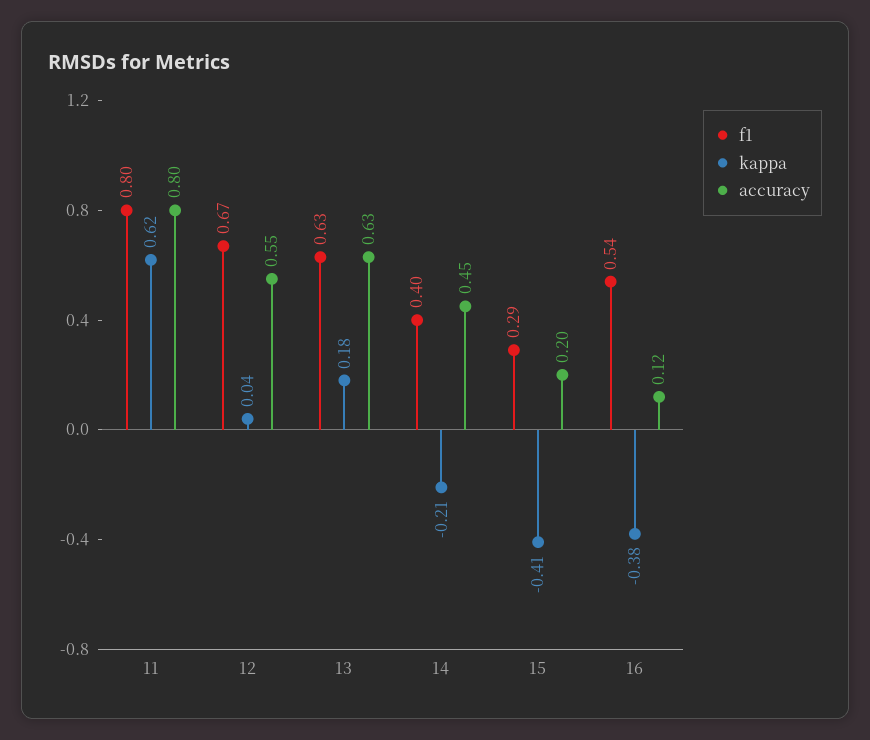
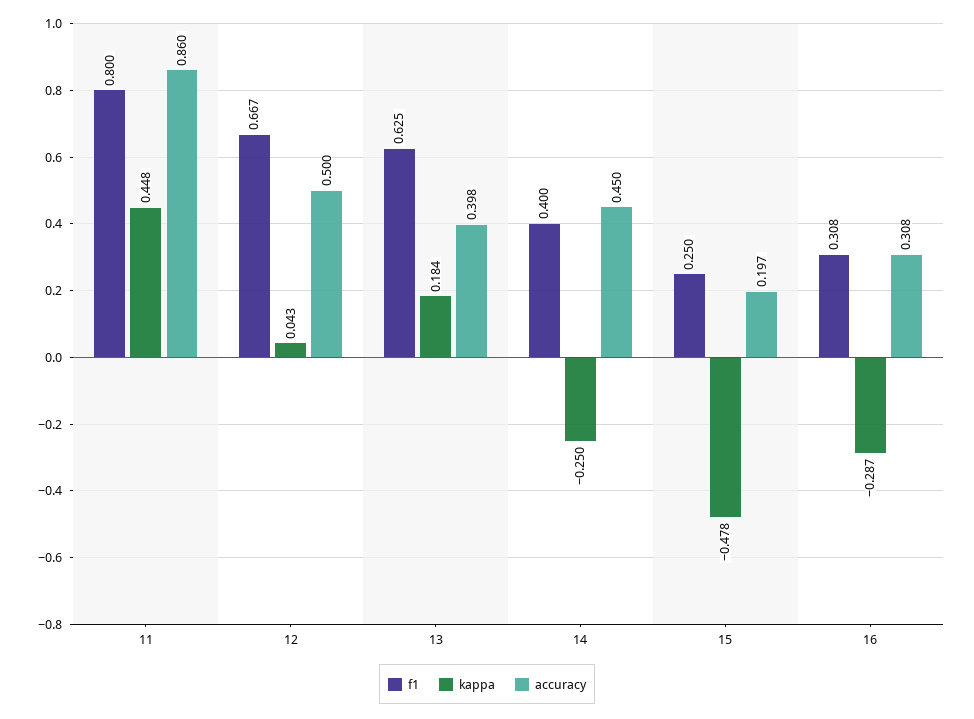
kappa, 11: 0.62 -> 0.448
accuracy, 11: 0.8 -> 0.86
accuracy, 12: 0.55 -> 0.5
accuracy, 13: 0.63 -> 0.398
kappa, 14: -0.21 -> -0.25
f1, 15: 0.29 -> 0.25
kappa, 15: -0.41 -> -0.478
f1, 16: 0.54 -> 0.308
kappa, 16: -0.38 -> -0.287
accuracy, 16: 0.12 -> 0.308

